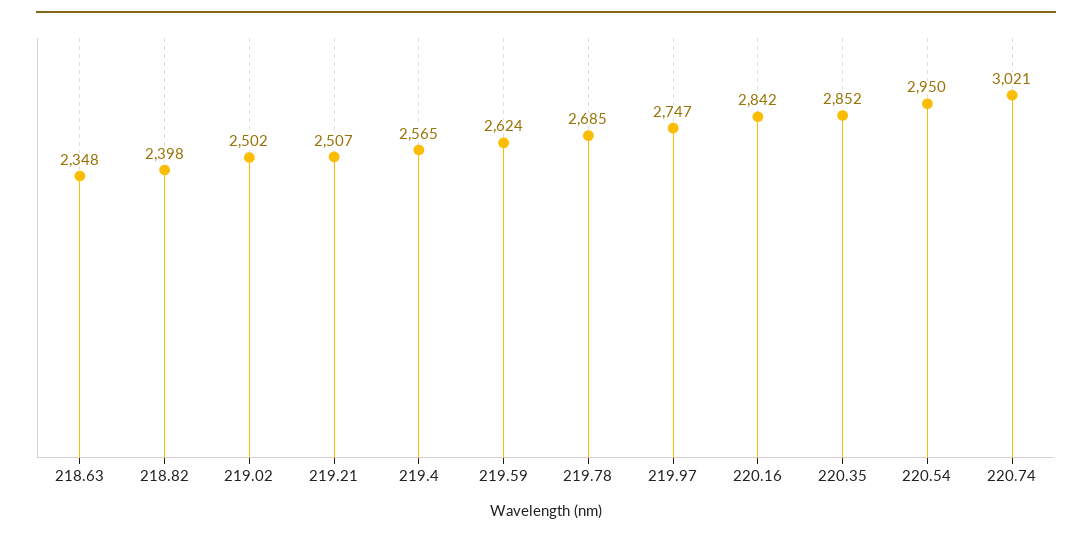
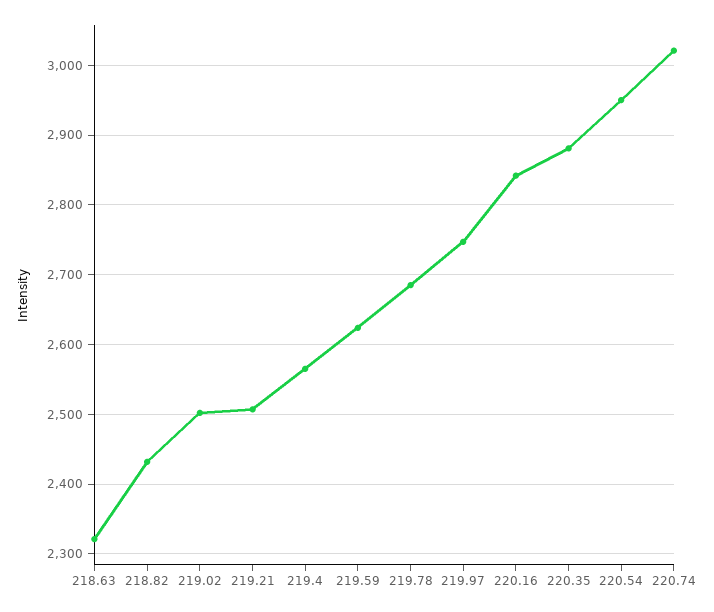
218.63: 2348 -> 2320
218.82: 2398 -> 2430
220.35: 2852 -> 2880

